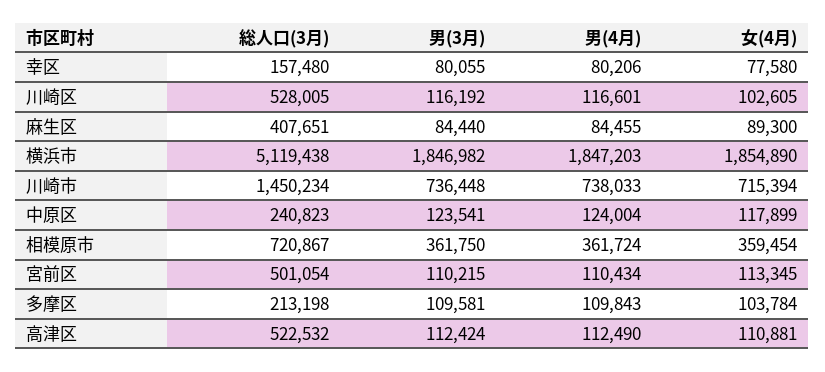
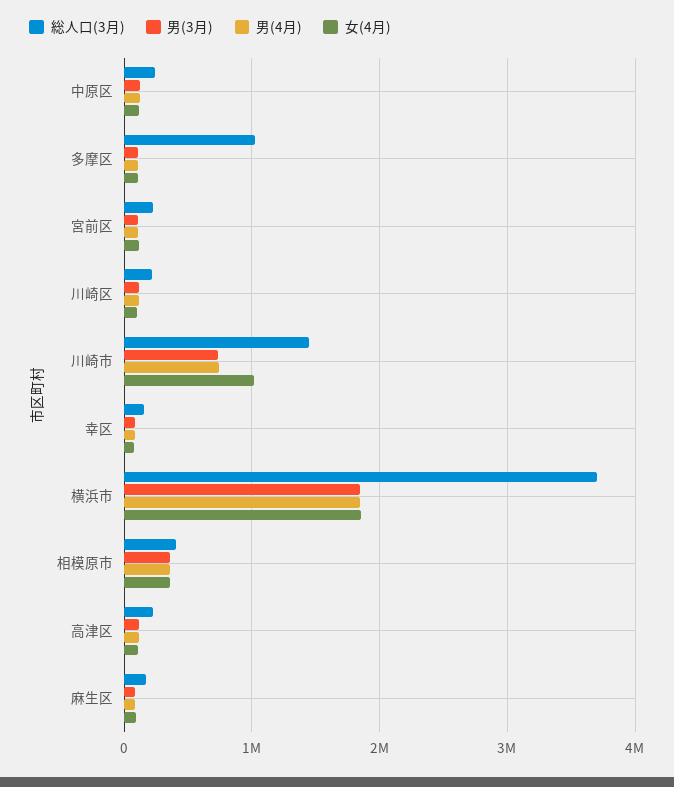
総人口(3月), 川崎区: 528005 -> 200000
総人口(3月), 麻生区: 407651 -> 200000
総人口(3月), 横浜市: 5119438 -> 3700000
女(4月), 川崎市: 715394 -> 1000000
総人口(3月), 相模原市: 720867 -> 400000
総人口(3月), 宮前区: 501054 -> 200000
総人口(3月), 多摩区: 213198 -> 1000000
総人口(3月), 高津区: 522532 -> 200000

